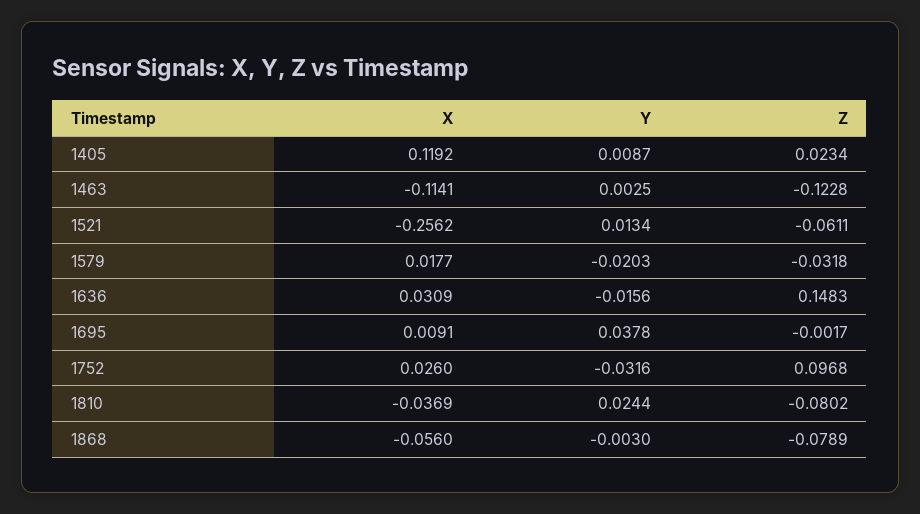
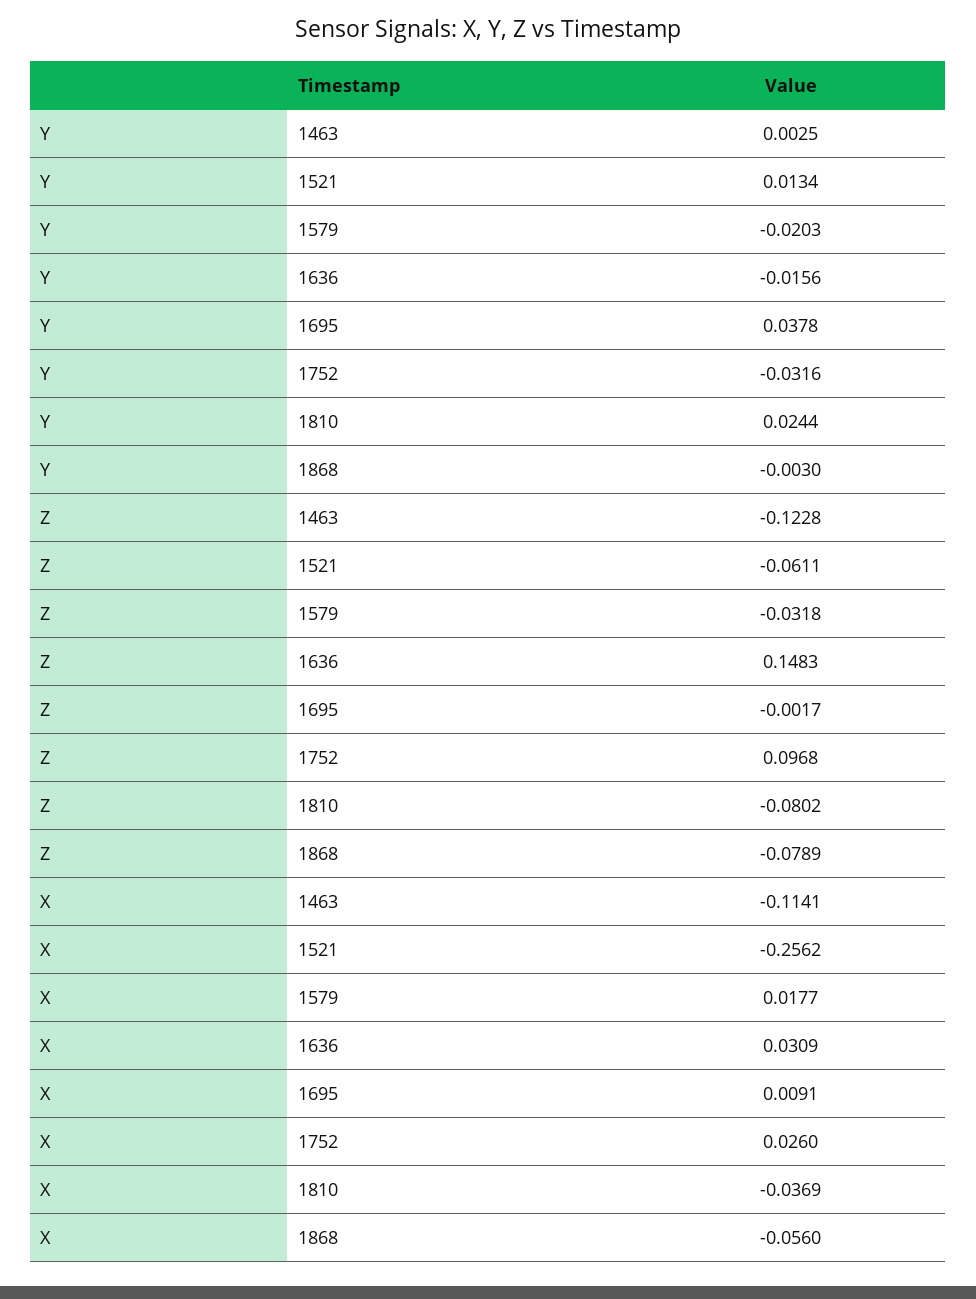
X, 1405: 0.1192 -> none
Y, 1405: 0.0087 -> none
Z, 1405: 0.0234 -> none

